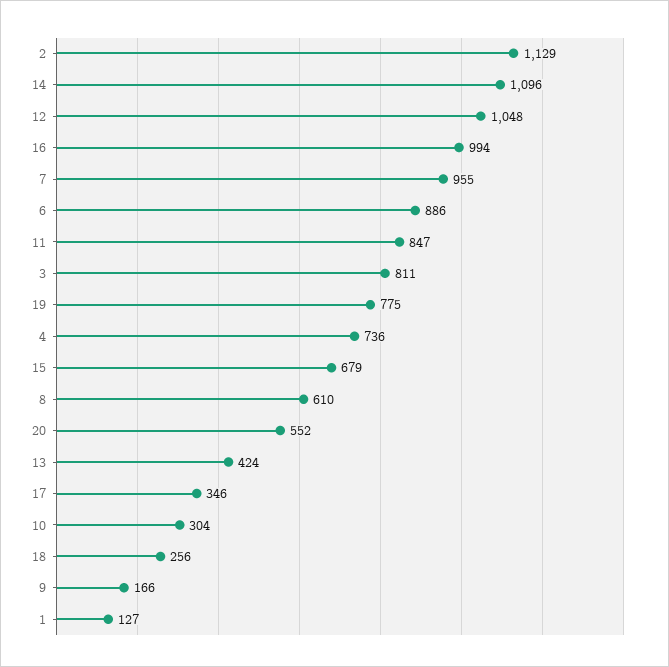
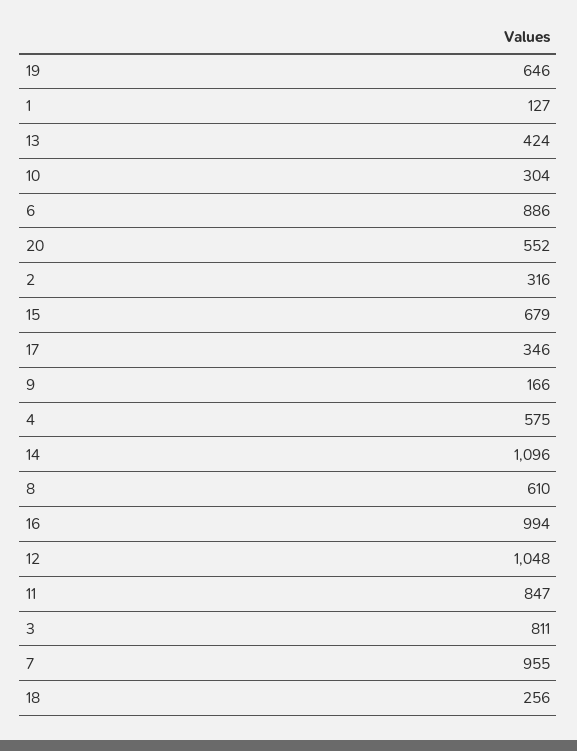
2: 1129 -> 316
19: 775 -> 646
4: 736 -> 575

